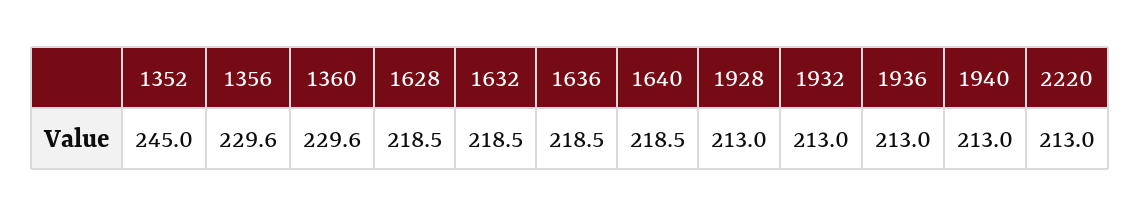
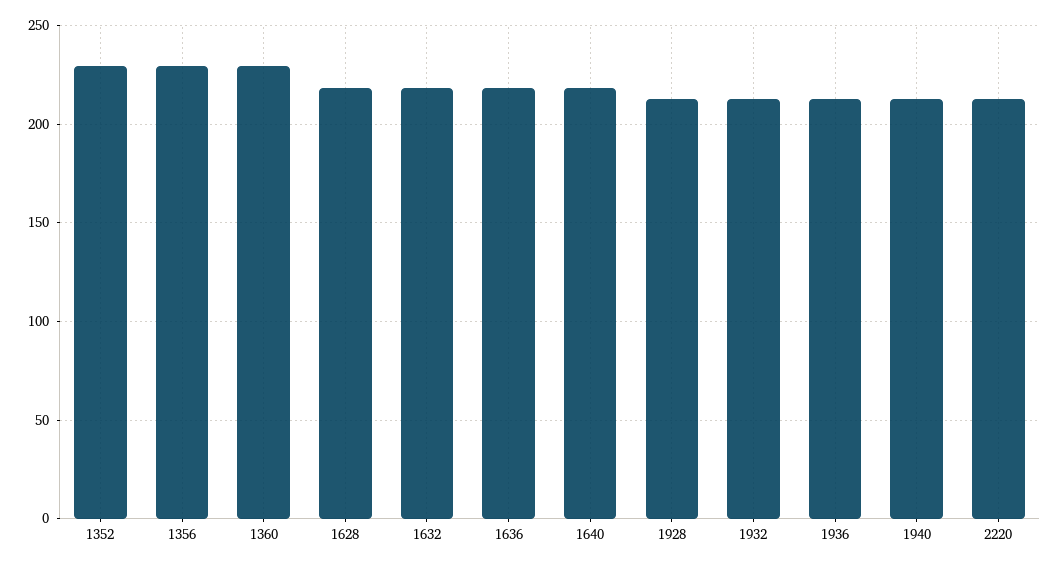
1352: 245 -> 230

